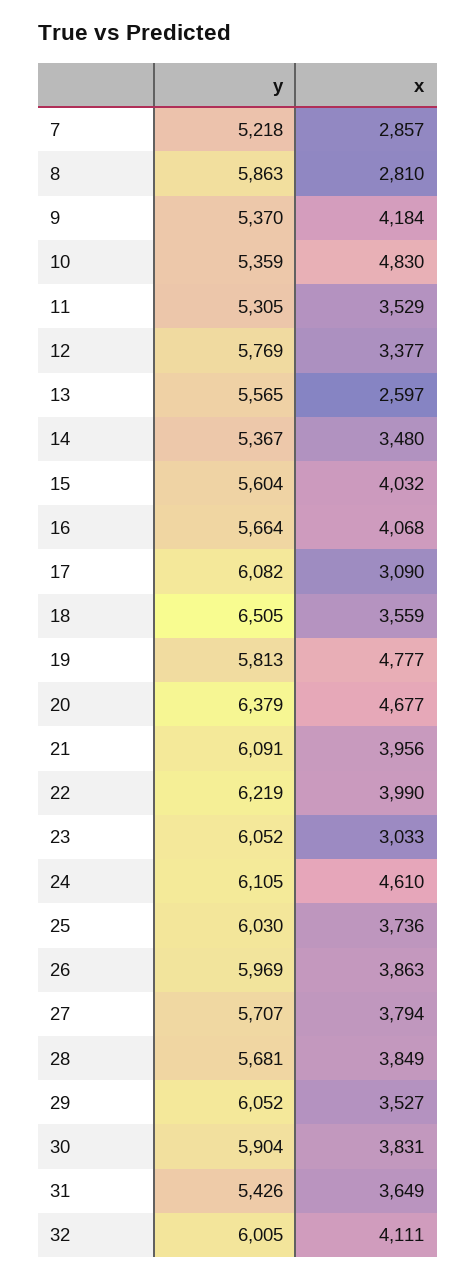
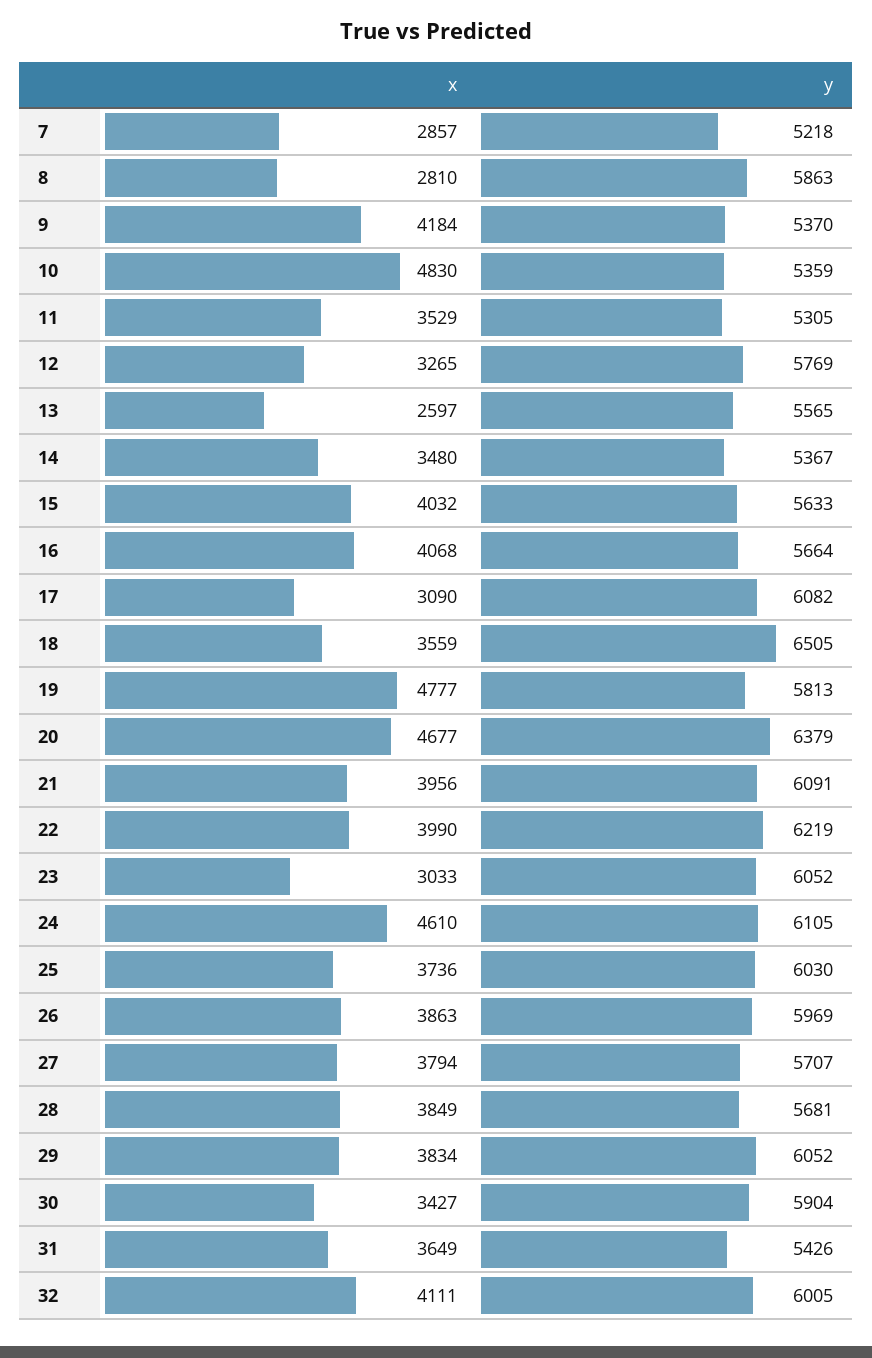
x, 12: 3377 -> 3265
y, 15: 5604 -> 5633
x, 29: 3527 -> 3834
x, 30: 3831 -> 3427

